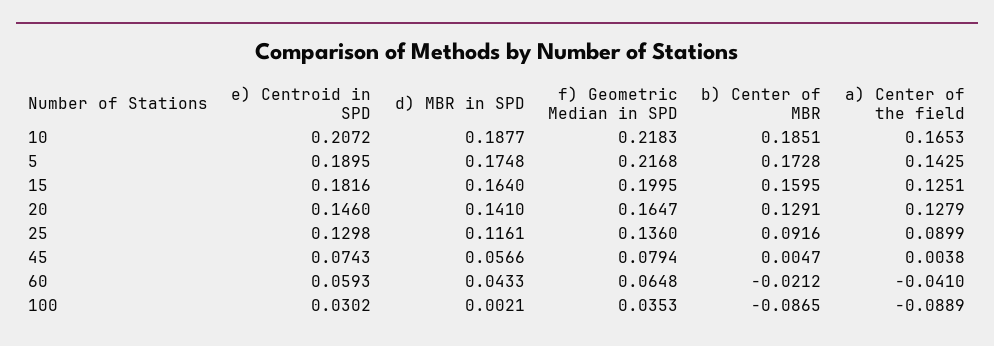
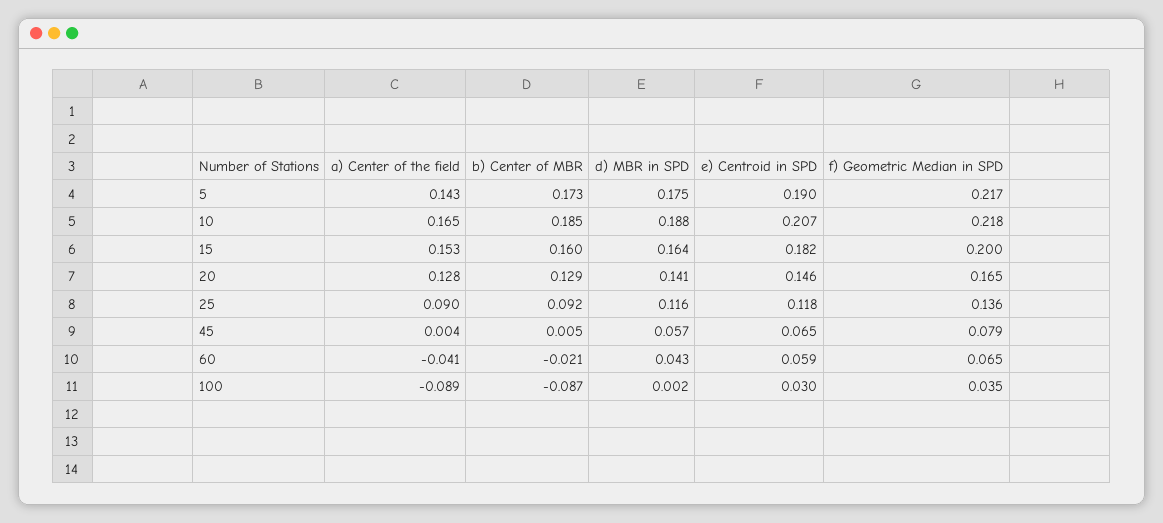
a) Center of the field, 15: 0.1251 -> 0.153
e) Centroid in SPD, 25: 0.1298 -> 0.118
e) Centroid in SPD, 45: 0.0743 -> 0.065

